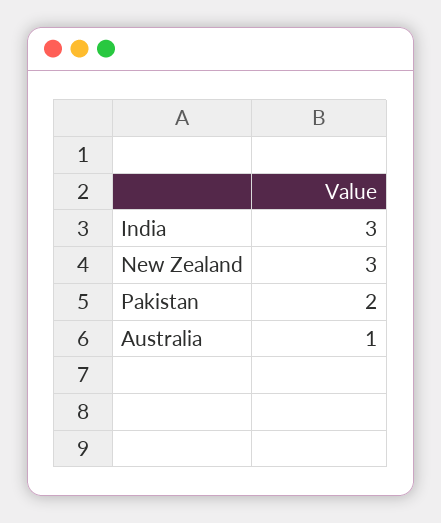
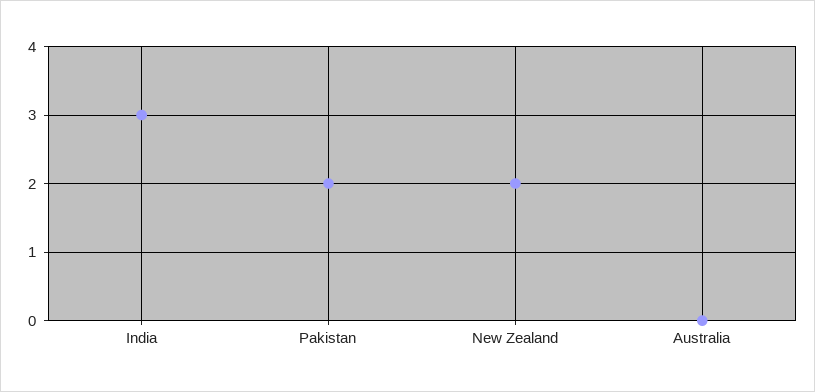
New Zealand: 3 -> 2
Australia: 1 -> 0

